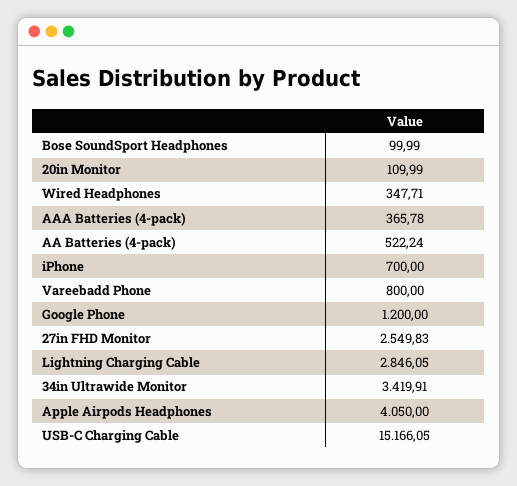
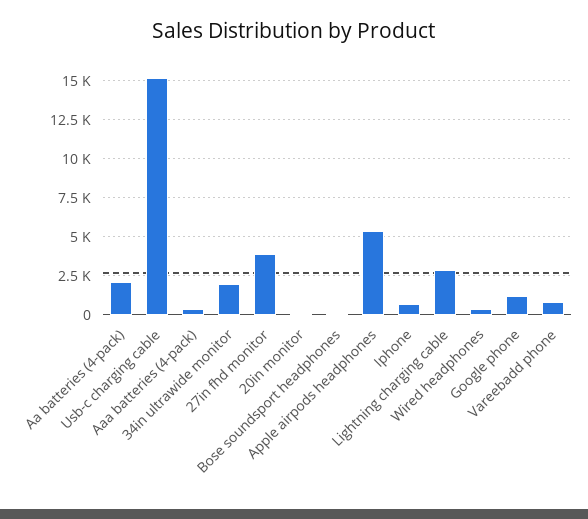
AA Batteries (4-pack): 522.24 -> 2000
27in FHD Monitor: 2549.83 -> 4000
34in Ultrawide Monitor: 3419.91 -> 2000
Apple Airpods Headphones: 4050 -> 5500

